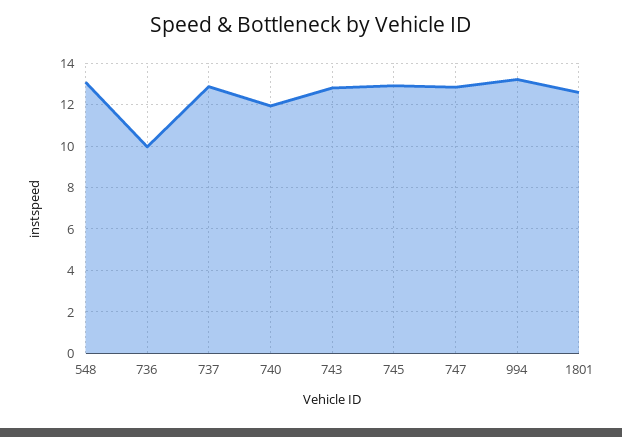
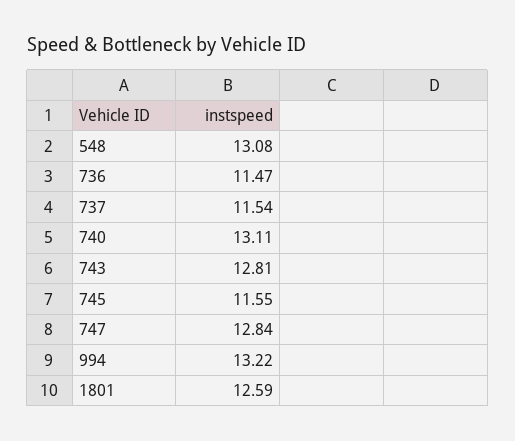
736: 10 -> 11.47
737: 13 -> 11.54
740: 12 -> 13.11
745: 13 -> 11.55

